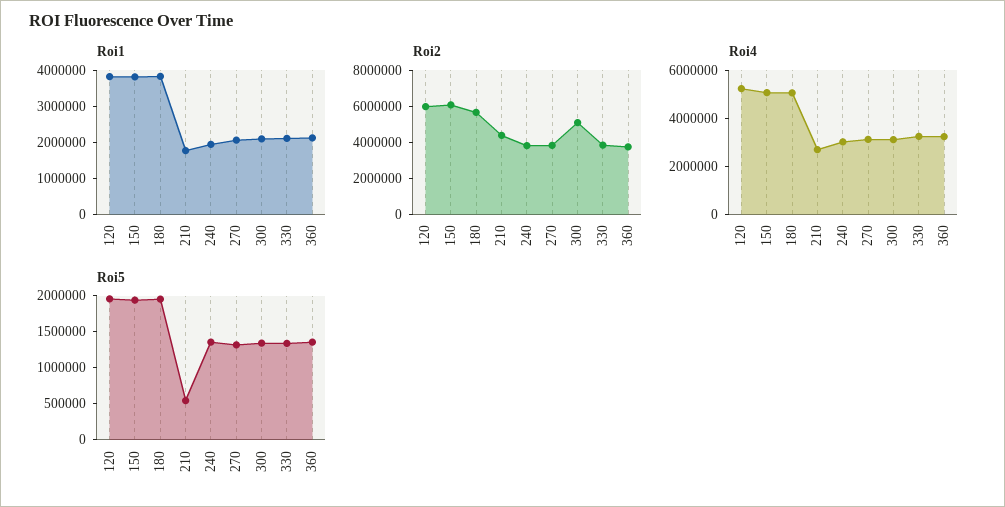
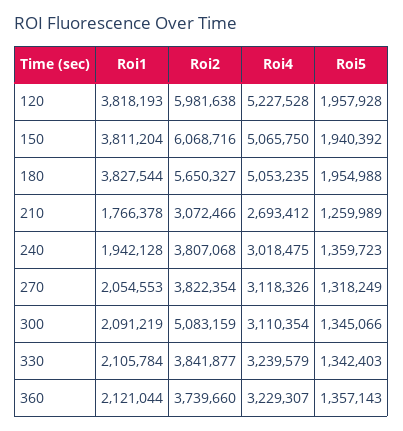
Roi2, 210: 4500000 -> 3072466
Roi5, 210: 500000 -> 1259989

